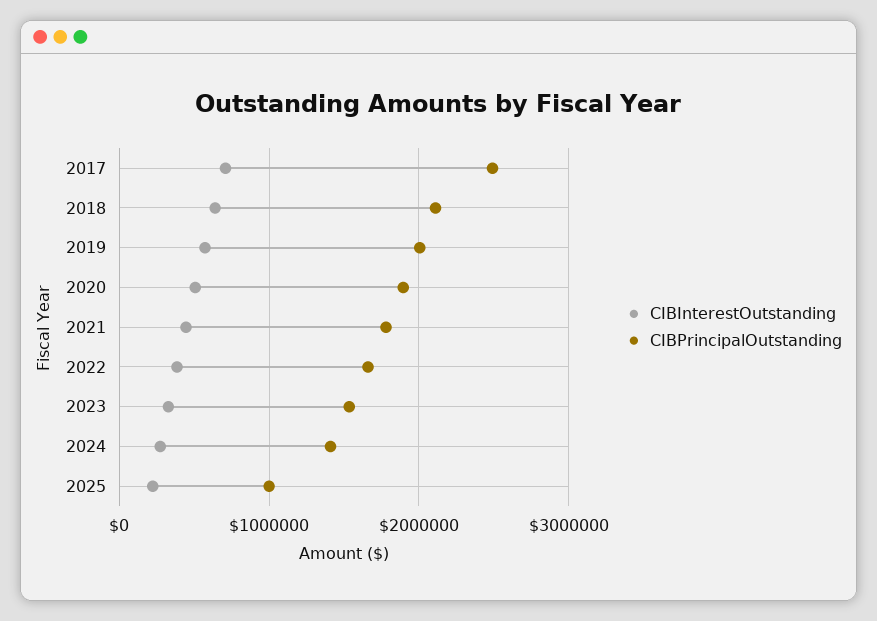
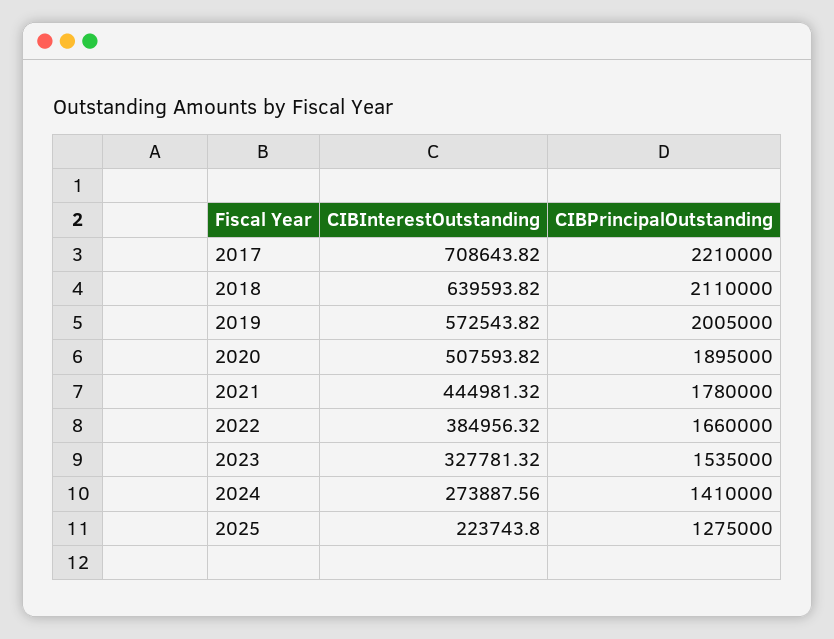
CIBPrincipalOutstanding, 2017: 2500000 -> 2210000
CIBPrincipalOutstanding, 2025: 1000000 -> 1275000

